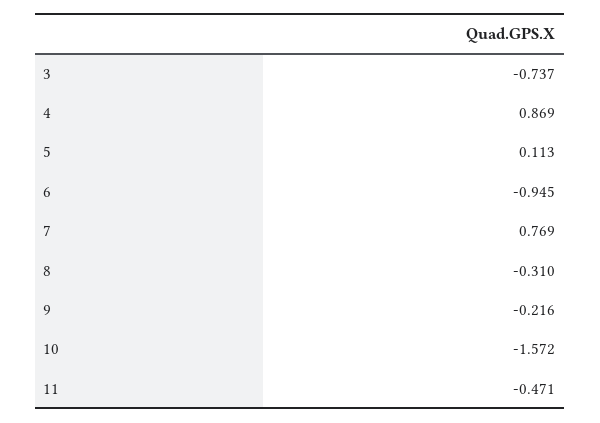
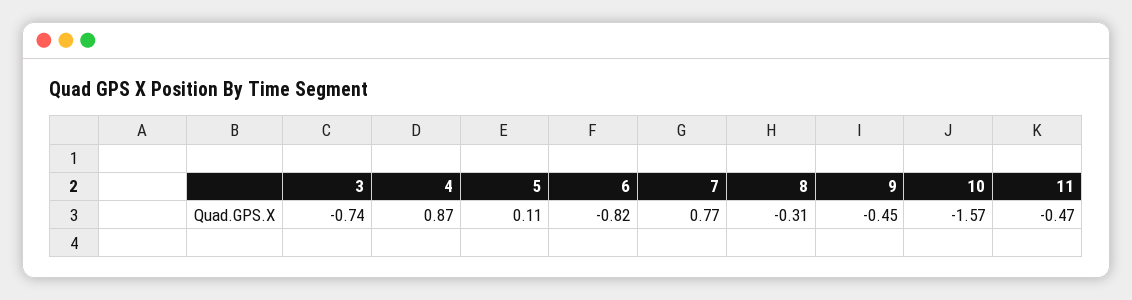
6: -0.945 -> -0.82
9: -0.216 -> -0.45

